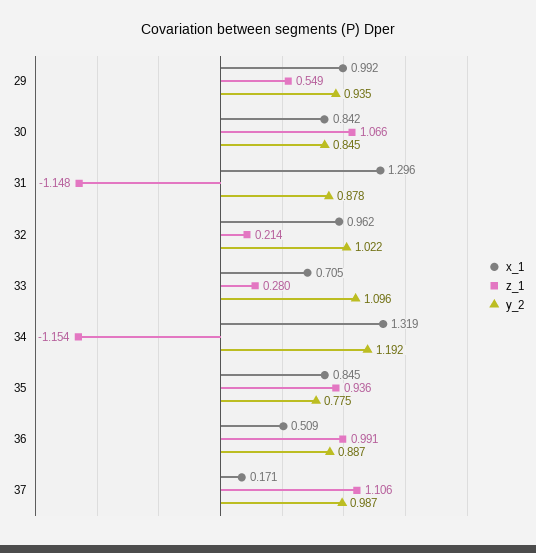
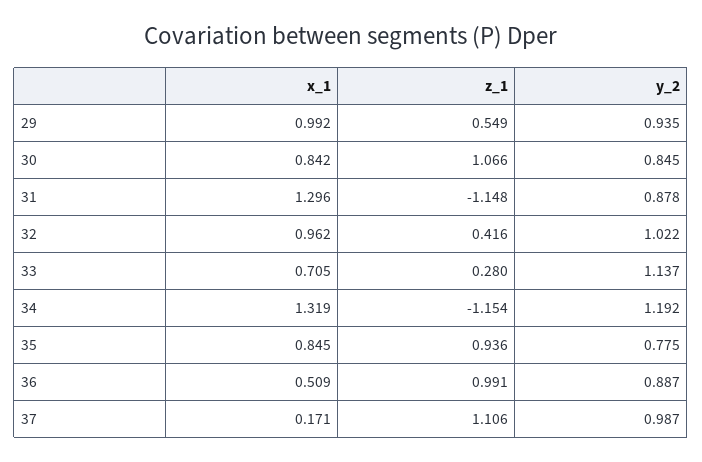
z_1, 32: 0.214 -> 0.416
y_2, 33: 1.096 -> 1.137

